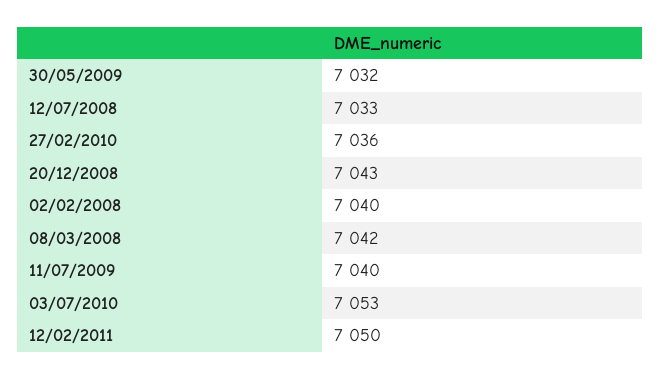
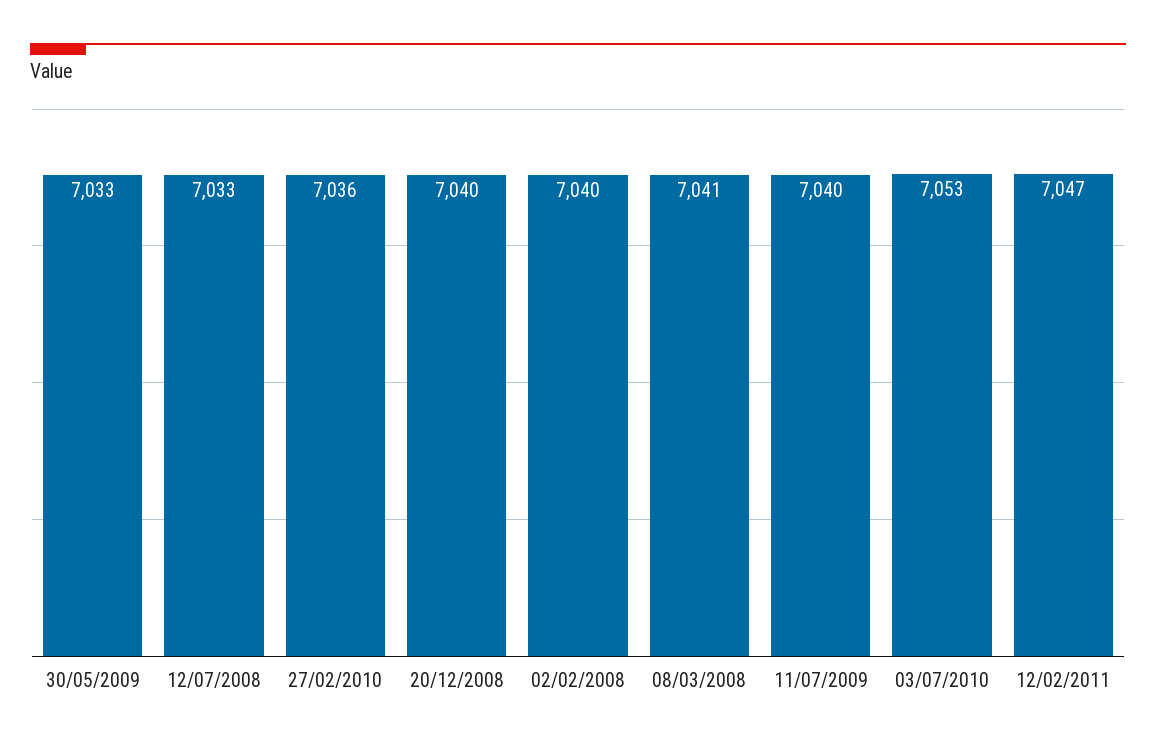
30/05/2009: 7032 -> 7033
20/12/2008: 7043 -> 7040
08/03/2008: 7042 -> 7041
12/02/2011: 7050 -> 7047

